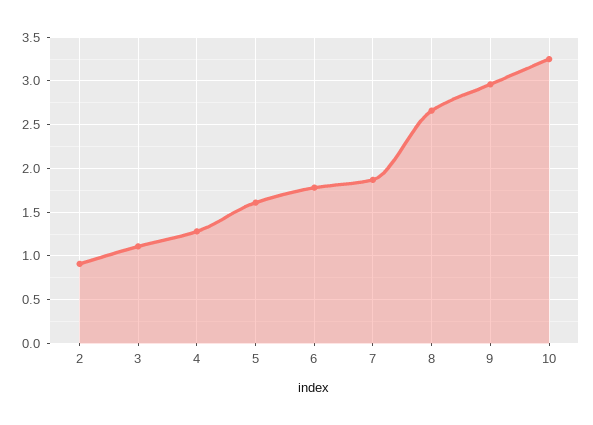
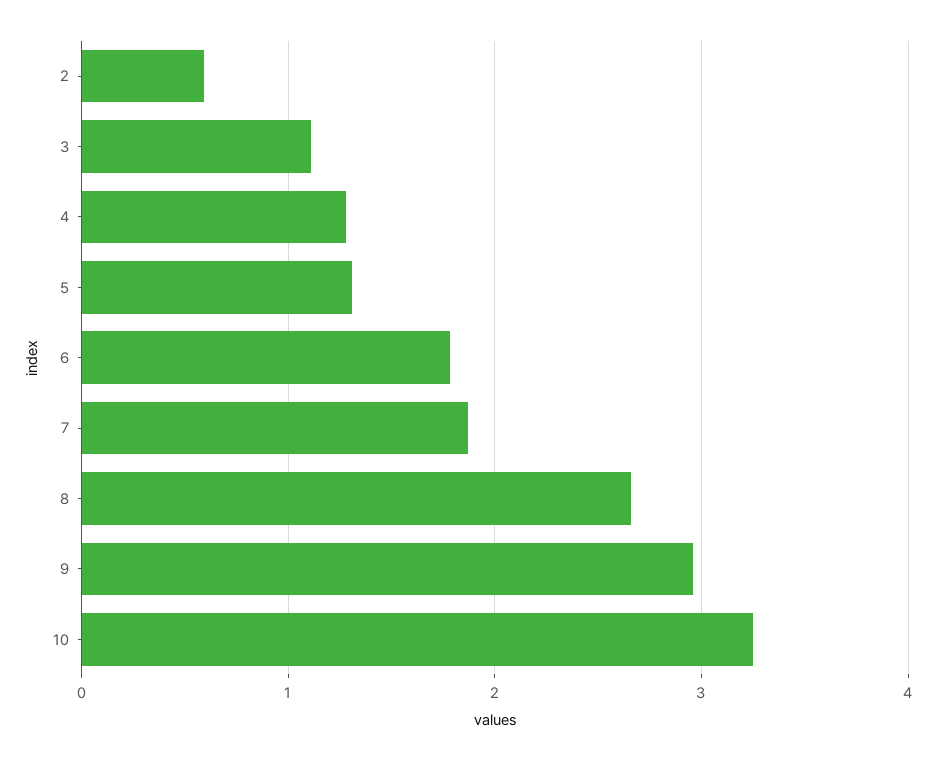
2: 0.9 -> 0.6
5: 1.6 -> 1.3

